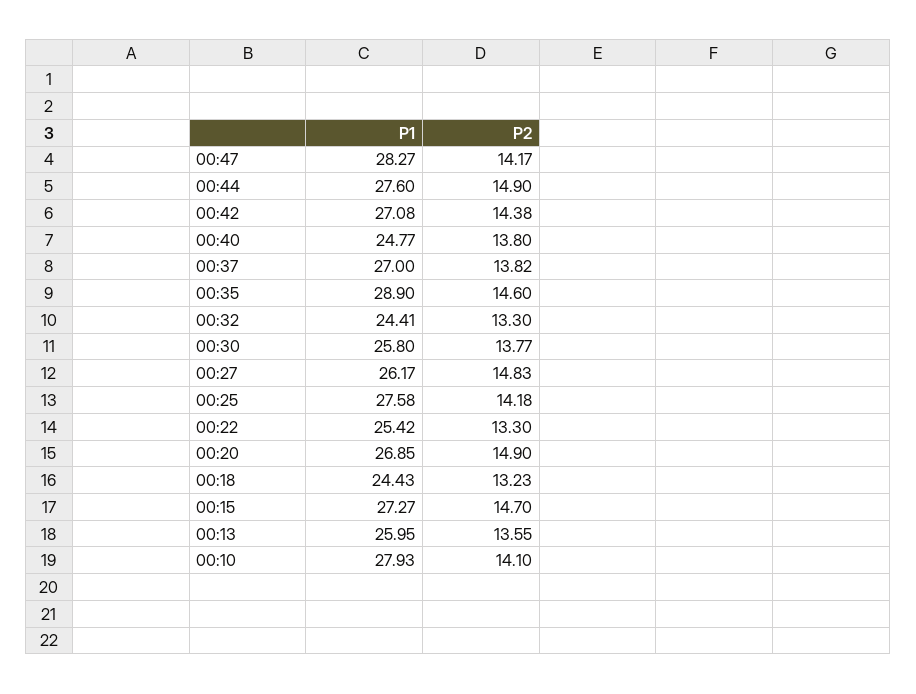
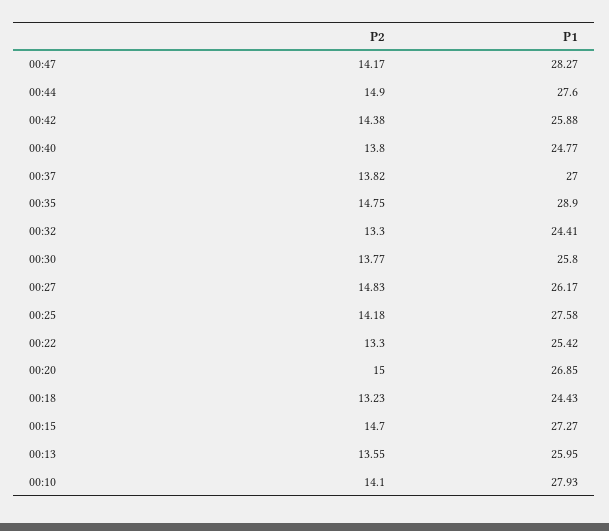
P1, 00:42: 27.08 -> 25.88
P2, 00:35: 14.6 -> 14.75
P2, 00:20: 14.9 -> 15

